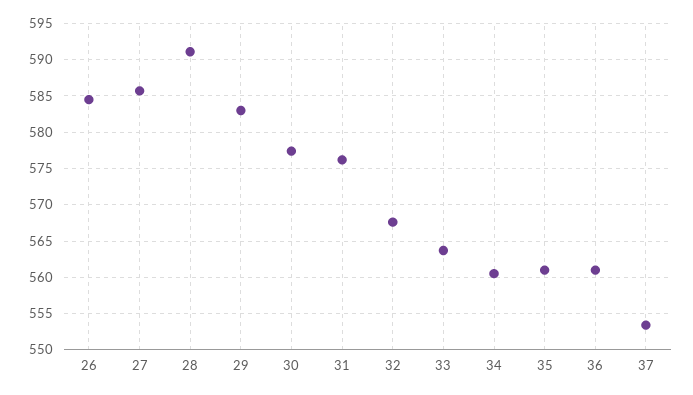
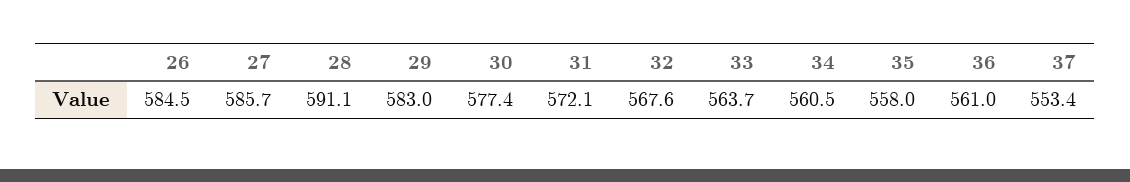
31: 576 -> 572.1
35: 561 -> 558

